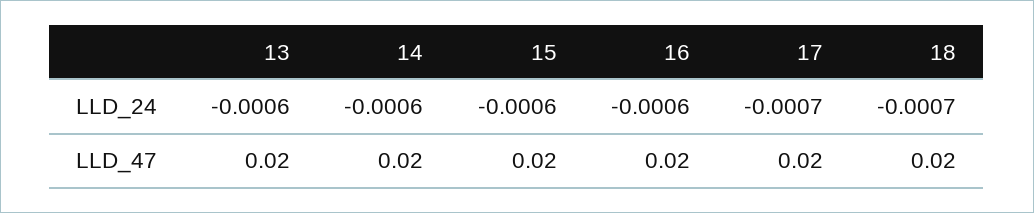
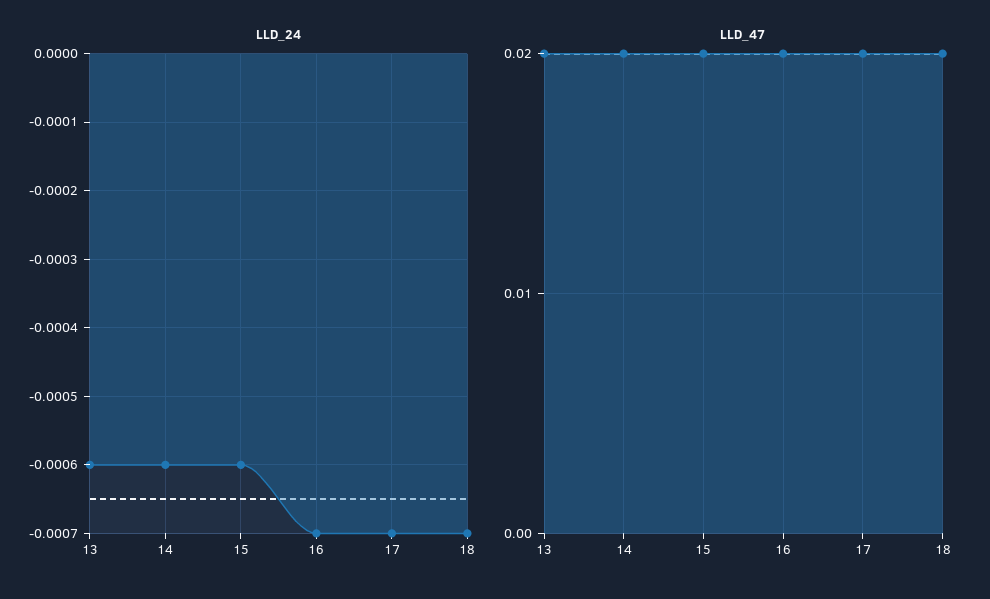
LLD_24, 16: -0.0006 -> -0.0007

